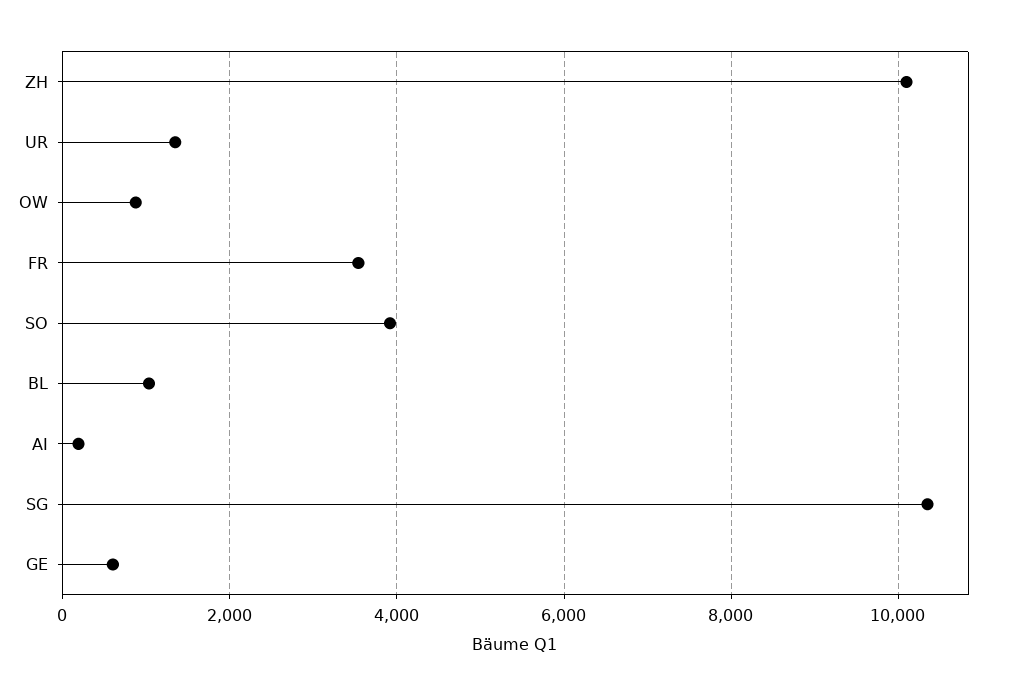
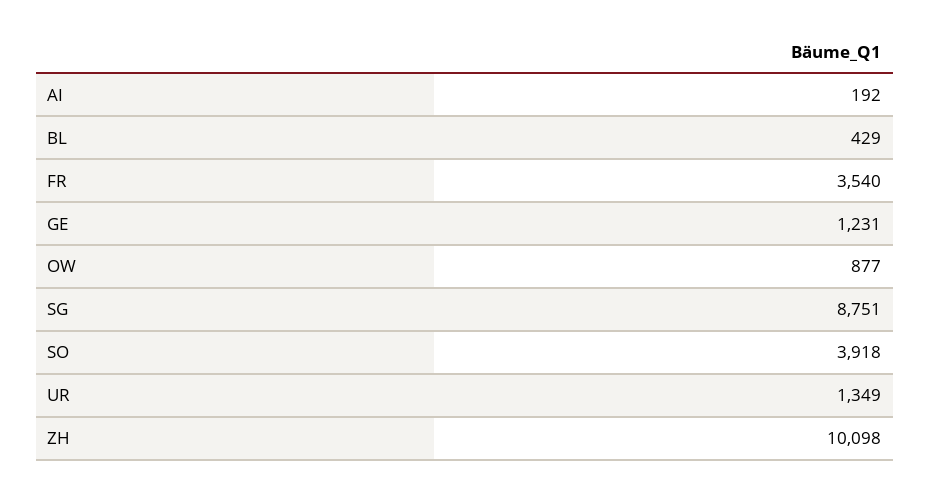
BL: 1000 -> 429
SG: 10400 -> 8751
GE: 600 -> 1231

